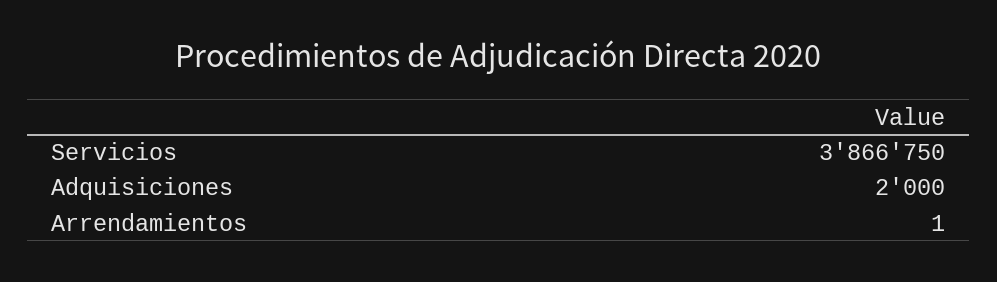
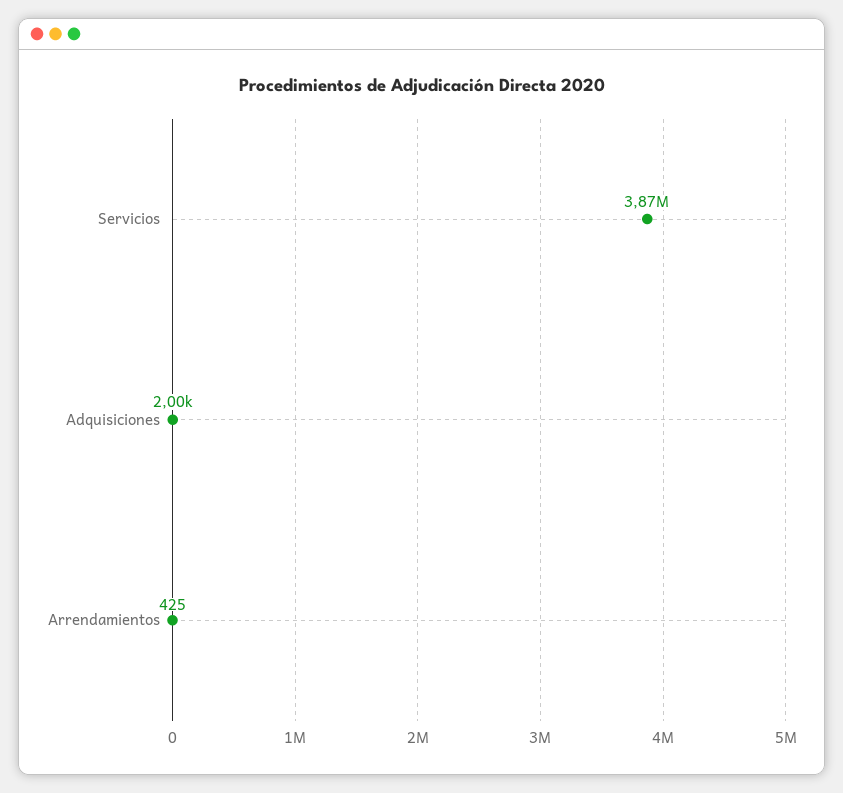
Arrendamientos: 1 -> 425

